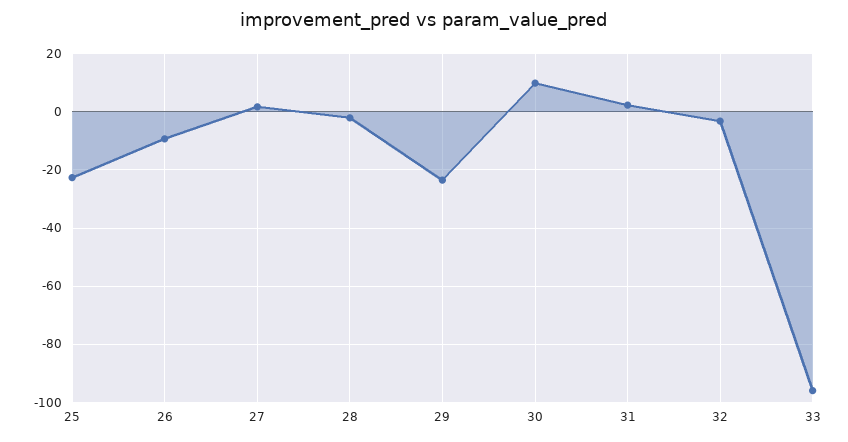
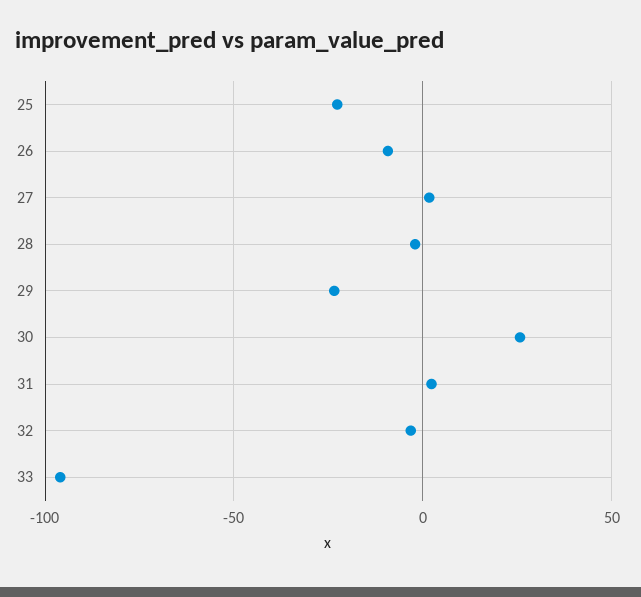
30: 10 -> 25

